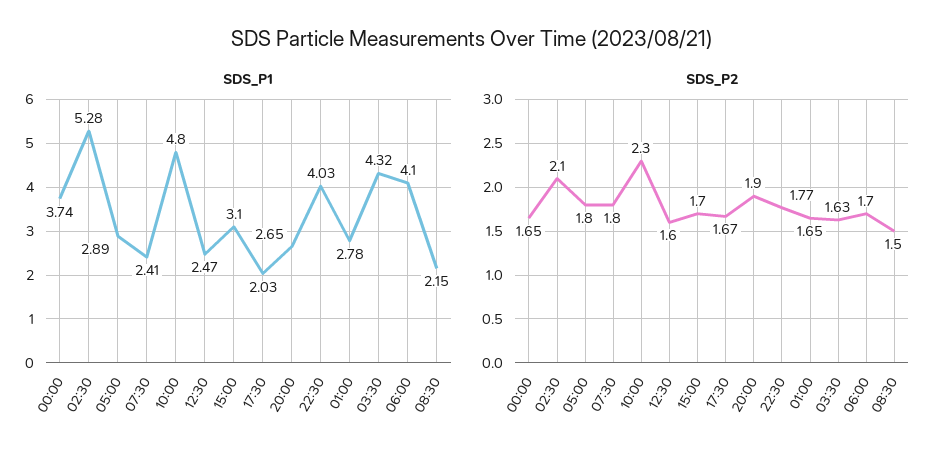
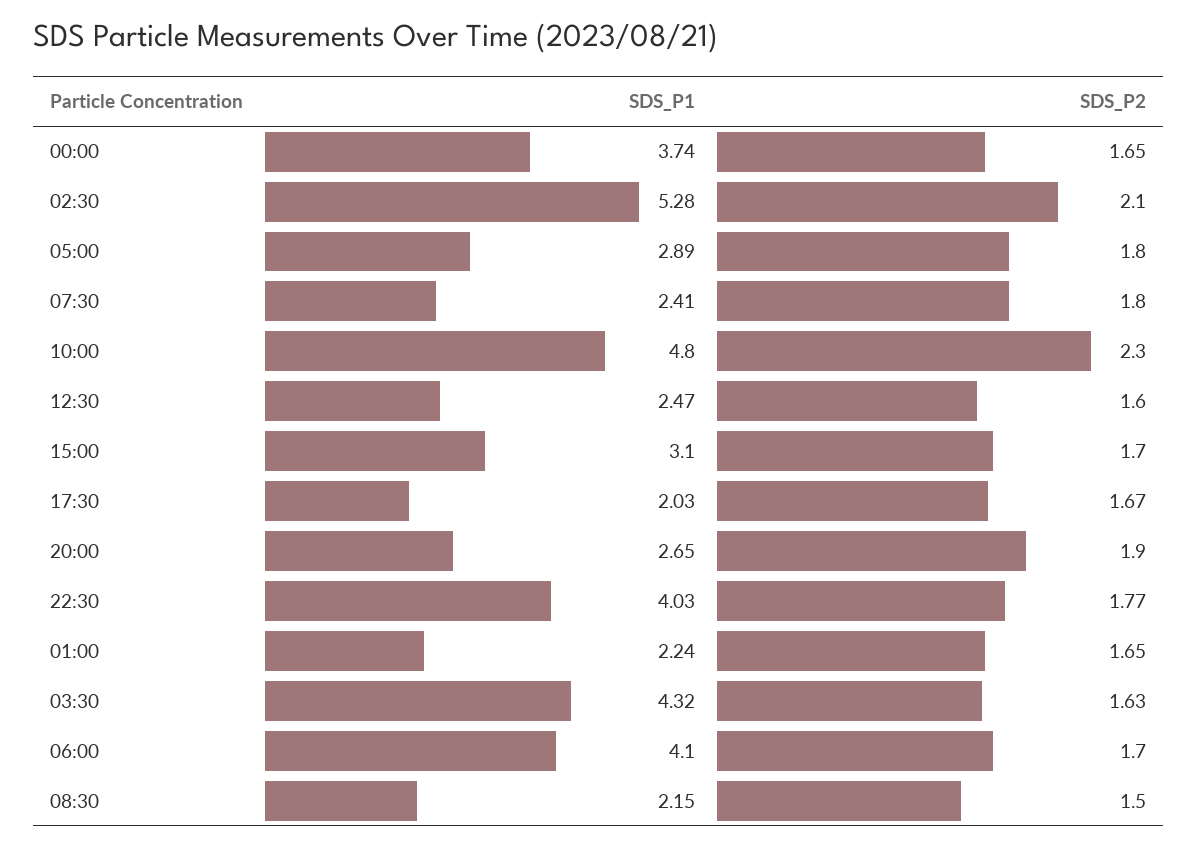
SDS_P1, 01:00: 2.78 -> 2.24

